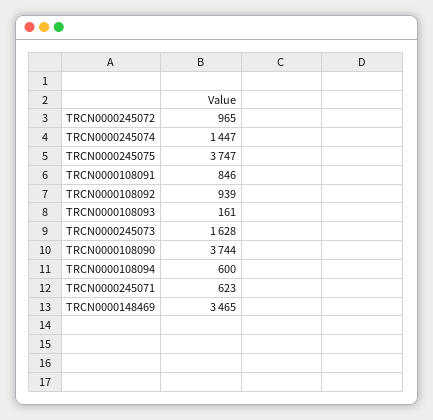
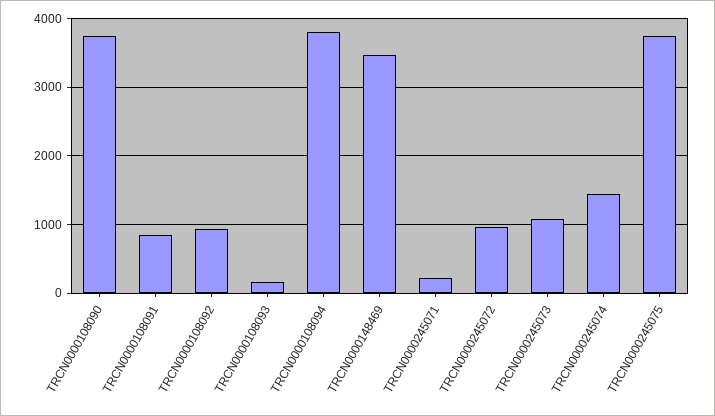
TRCN0000245073: 1628 -> 1100
TRCN0000108094: 600 -> 3800
TRCN0000245071: 623 -> 200

